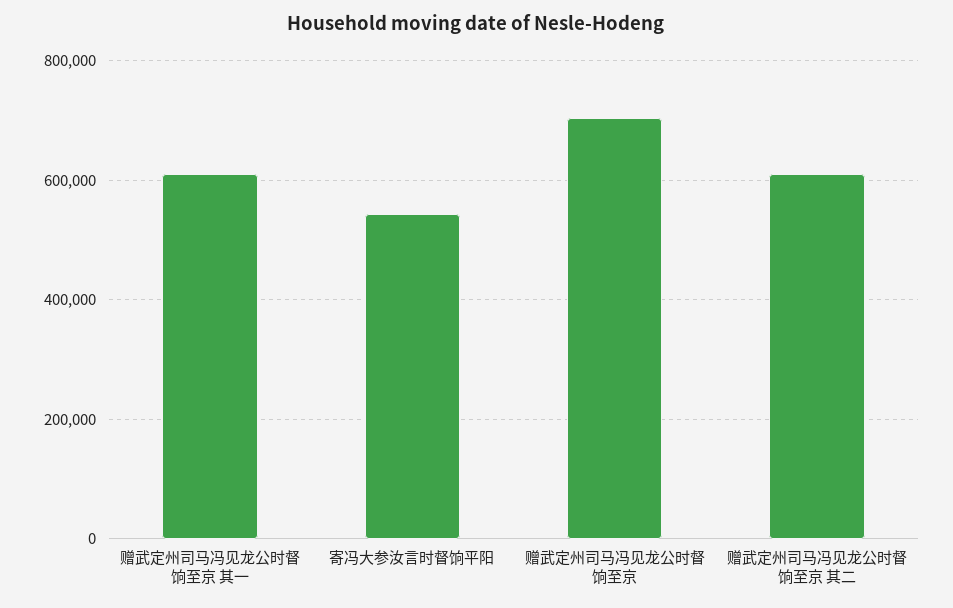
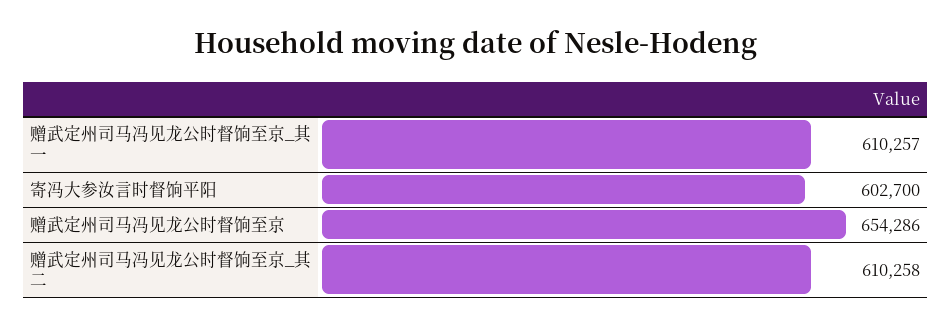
寄冯大参汝言时督饷平阳: 540000 -> 602700
赠武定州司马冯见龙公时督饷至京: 700000 -> 654286

